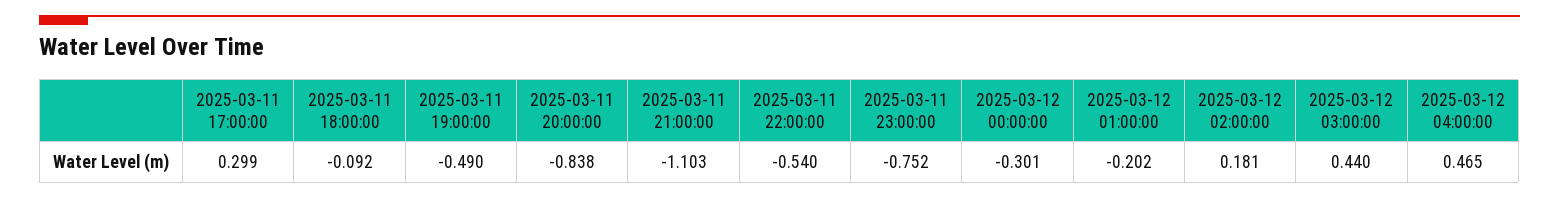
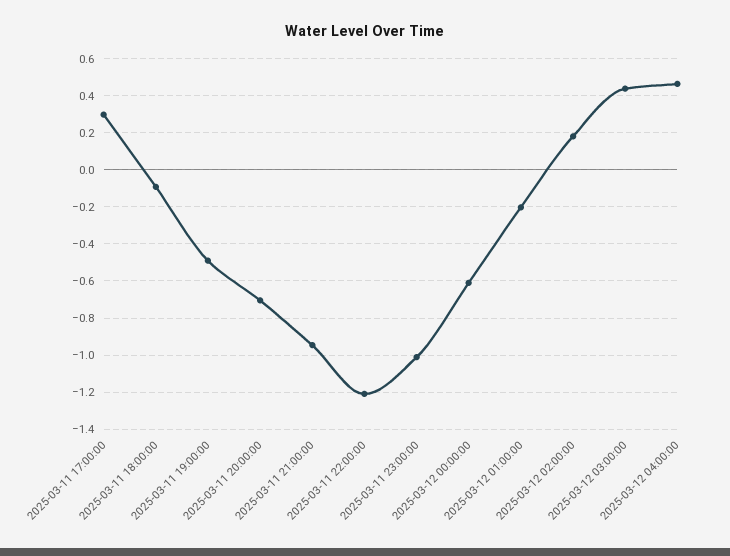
2025-03-11 20:00:00: -0.838 -> -0.7
2025-03-11 21:00:00: -1.103 -> -0.95
2025-03-11 22:00:00: -0.54 -> -1.2
2025-03-11 23:00:00: -0.752 -> -1
2025-03-12 00:00:00: -0.301 -> -0.6

